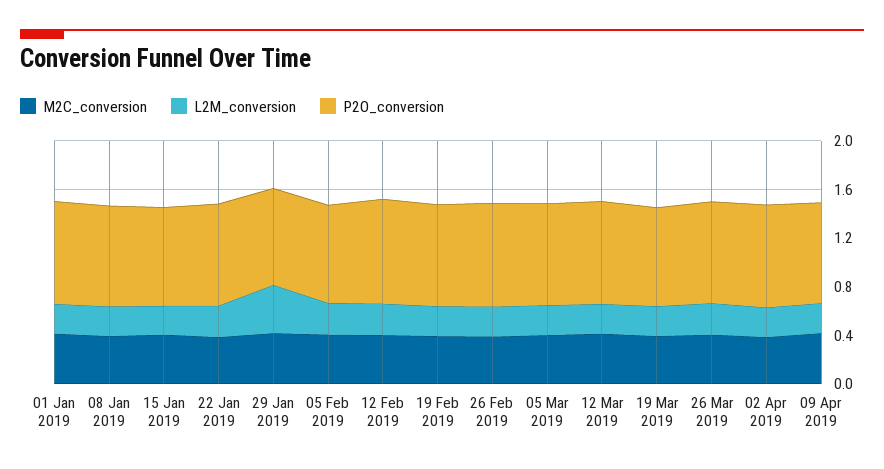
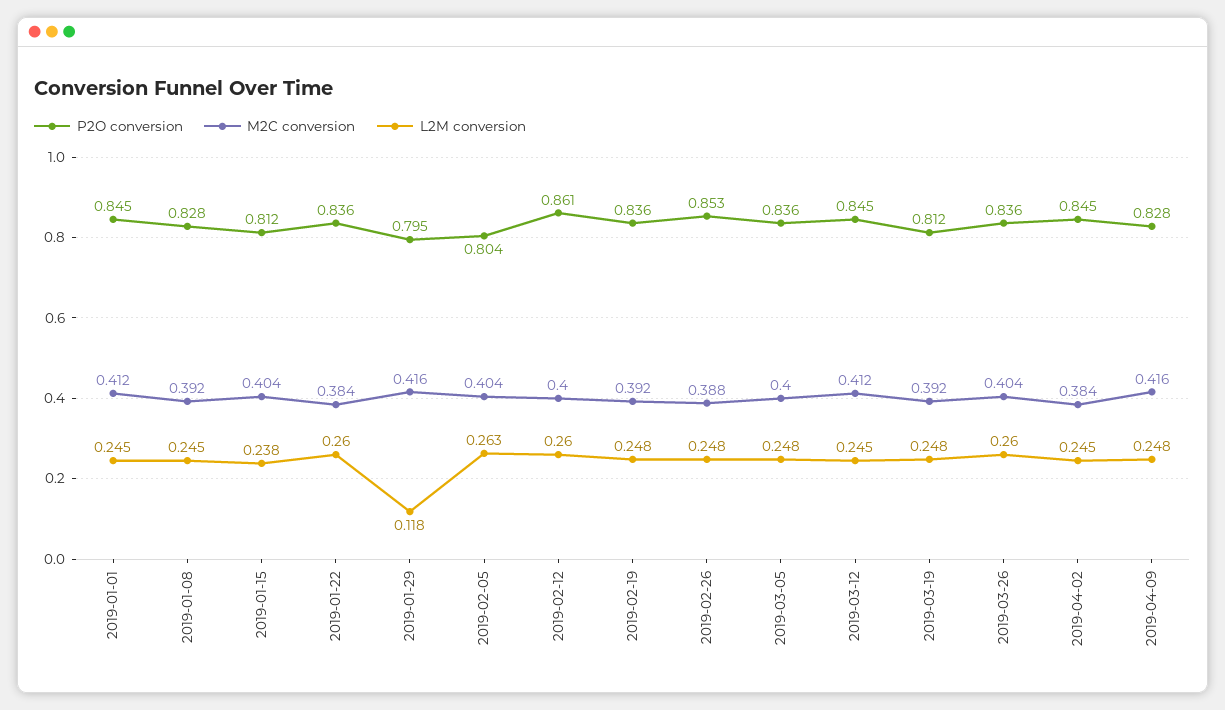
L2M_conversion, 29 Jan 2019: 0.4 -> 0.118

